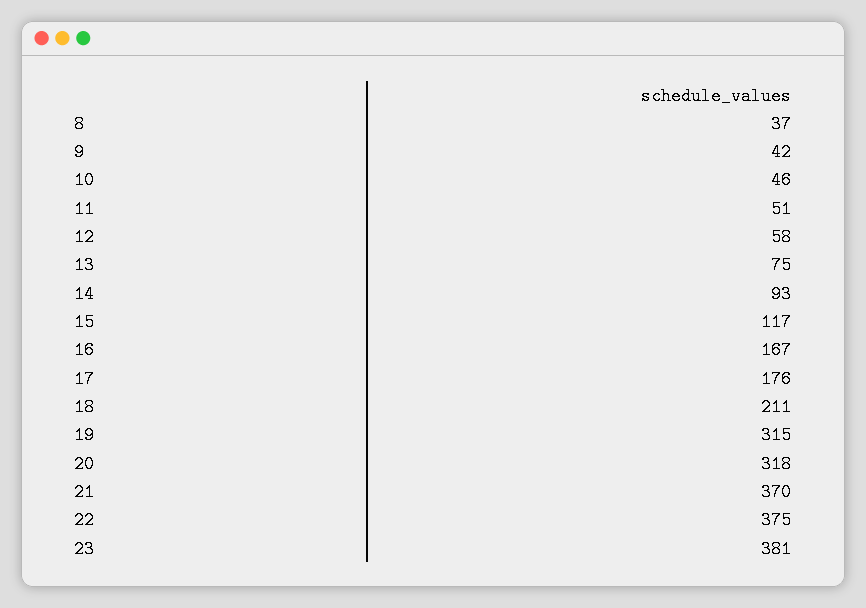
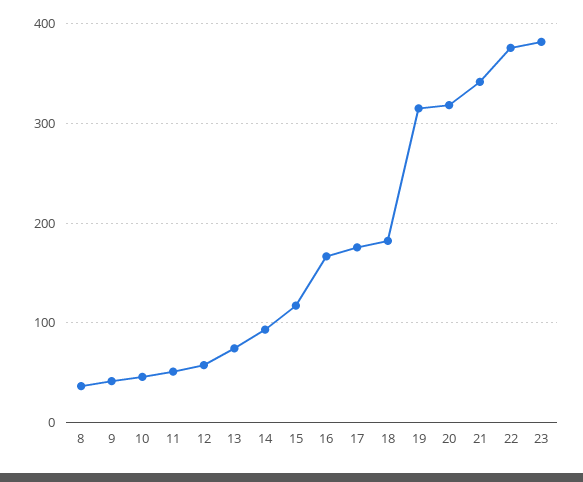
18: 211 -> 180
21: 370 -> 340

